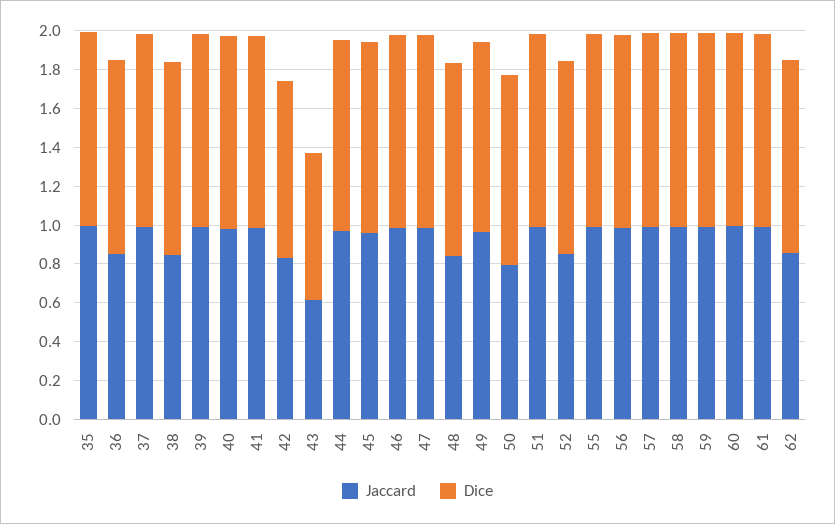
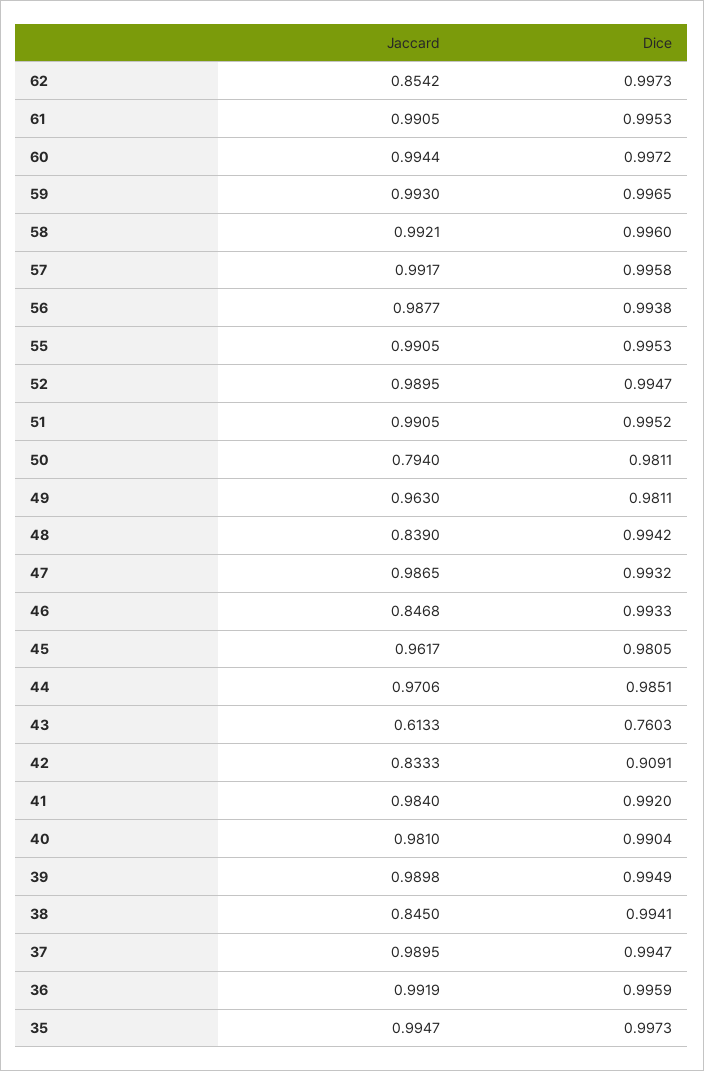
Jaccard, 36: 0.85 -> 0.9919
Jaccard, 46: 1 -> 0.8468
Jaccard, 52: 0.85 -> 0.9895

